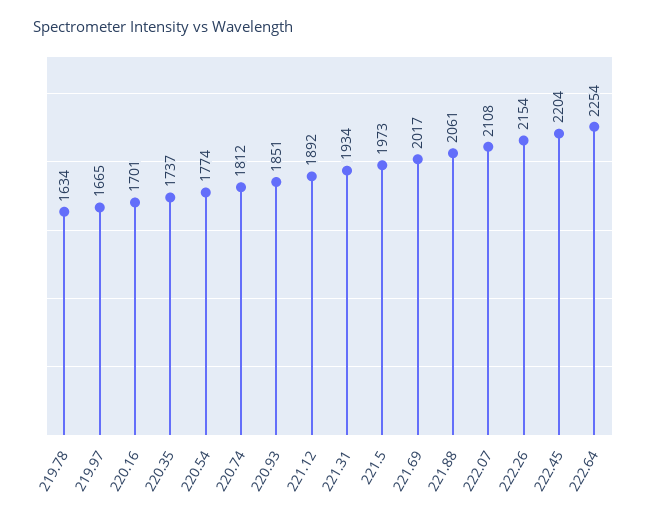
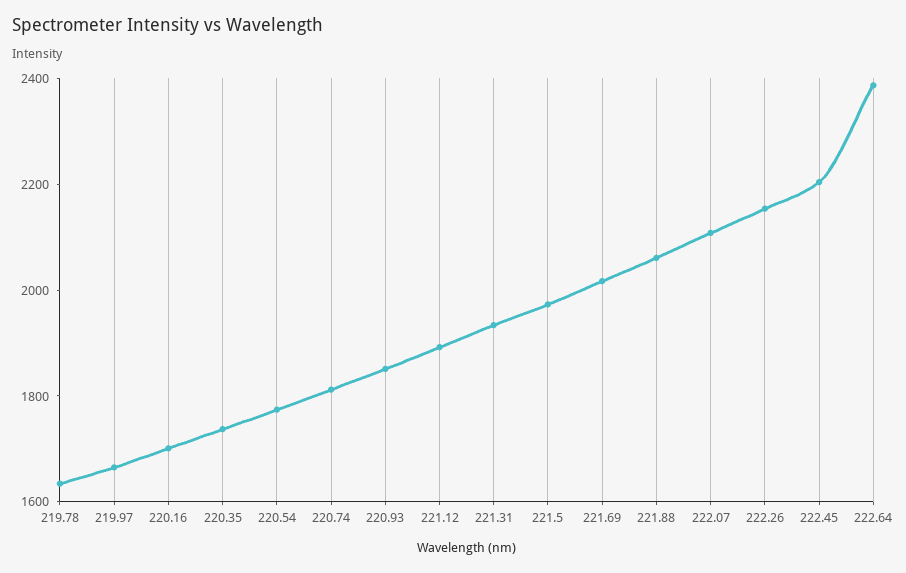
222.64: 2254 -> 2400

